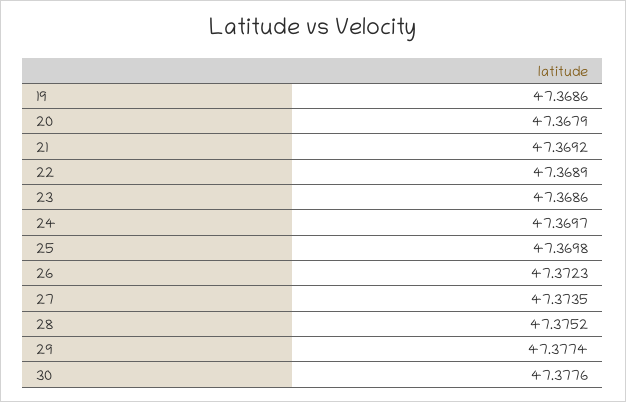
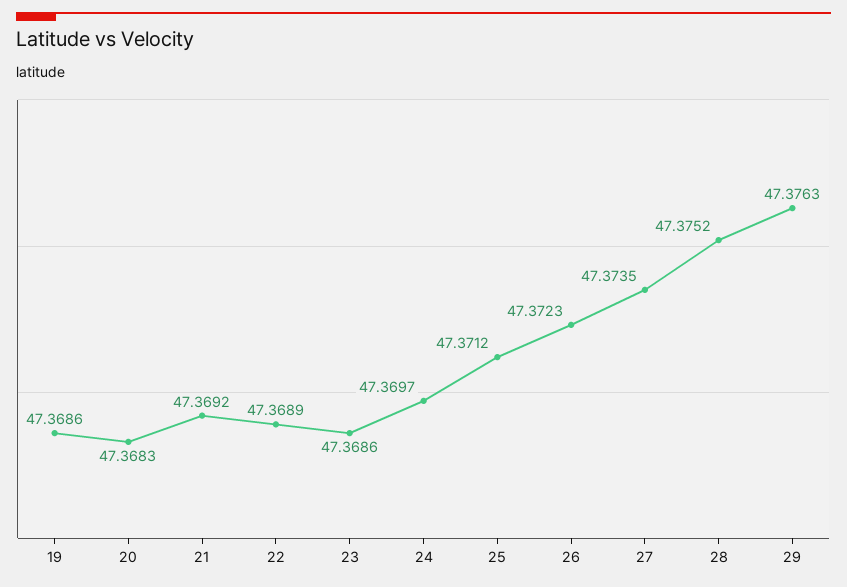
20: 47.3679 -> 47.3683
25: 47.3698 -> 47.3712
29: 47.3774 -> 47.3763
30: 47.3776 -> none

